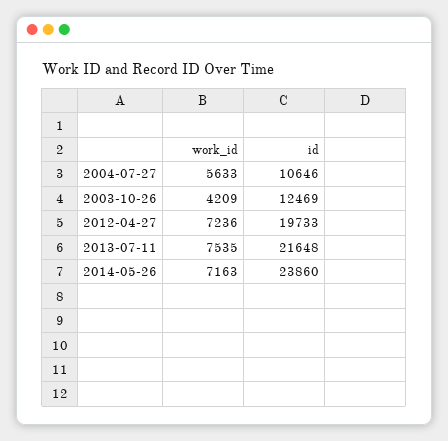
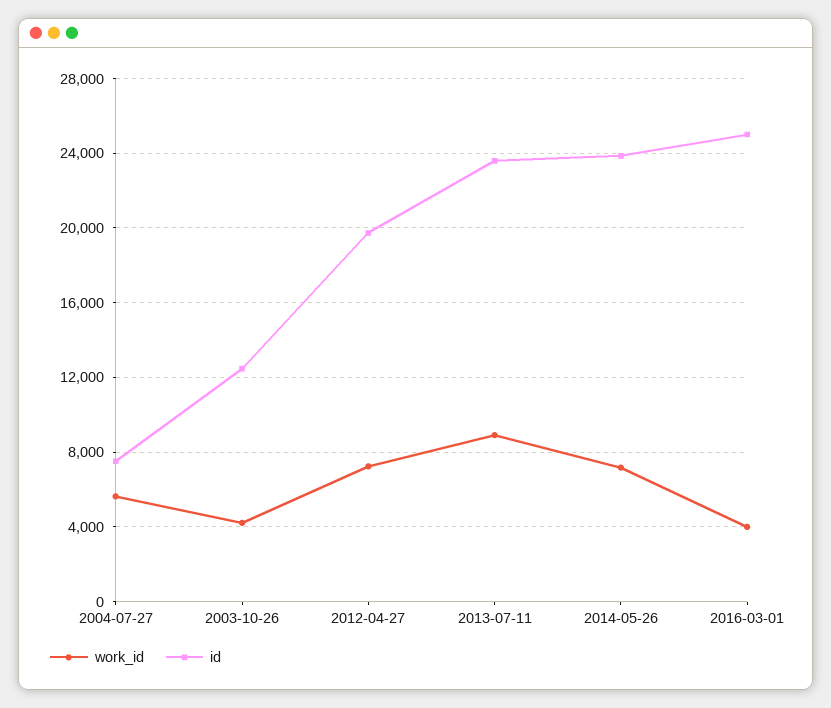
id, 2004-07-27: 10646 -> 7500
work_id, 2013-07-11: 7535 -> 9000
id, 2013-07-11: 21648 -> 23500
work_id, 2016-03-01: none -> 4000
id, 2016-03-01: none -> 25000

